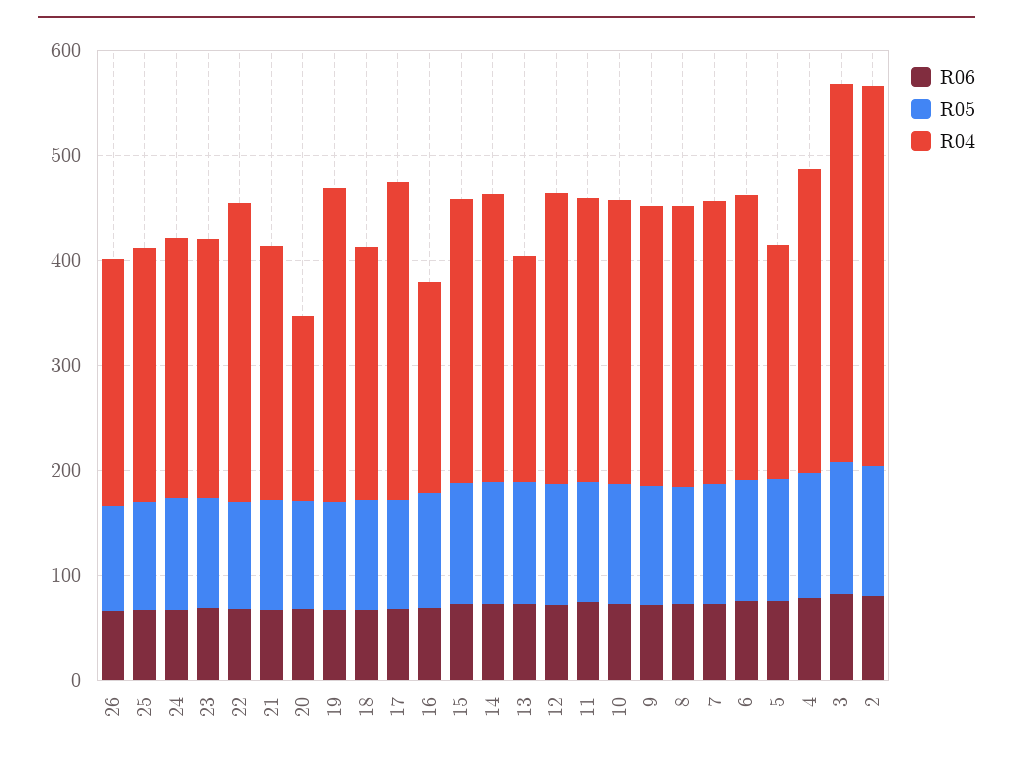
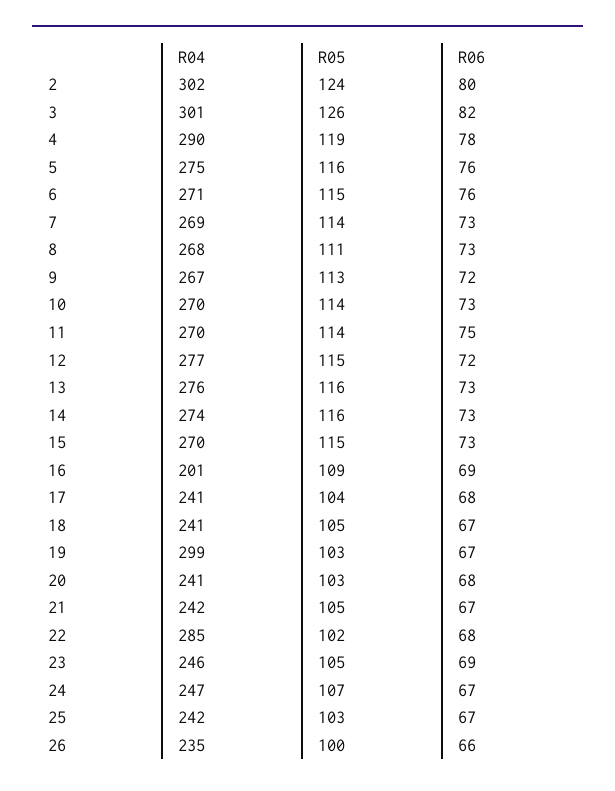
R04, 20: 180 -> 241
R04, 17: 300 -> 241
R04, 13: 220 -> 276
R04, 5: 220 -> 275
R04, 3: 360 -> 301
R04, 2: 360 -> 302

